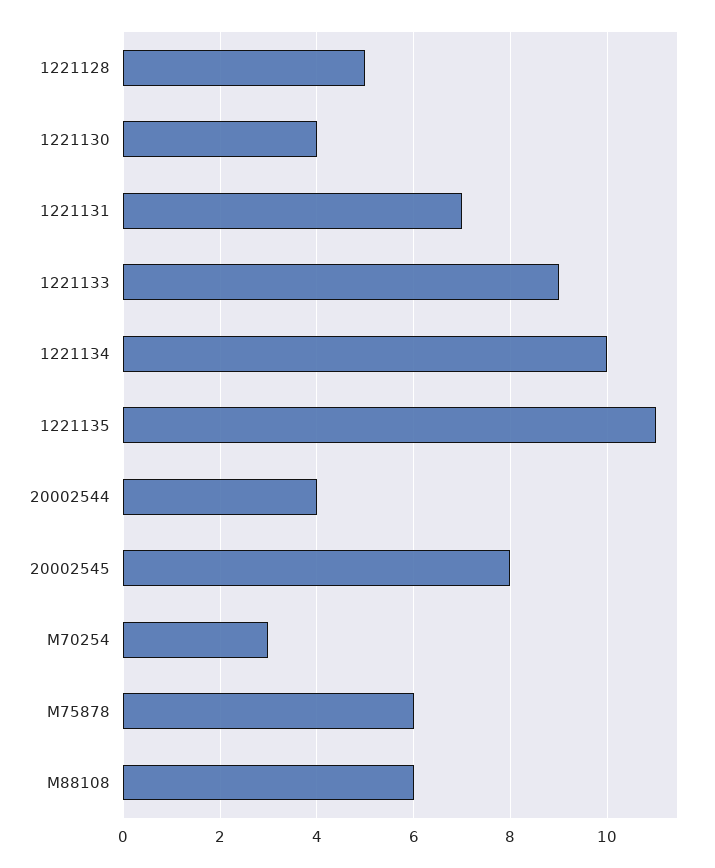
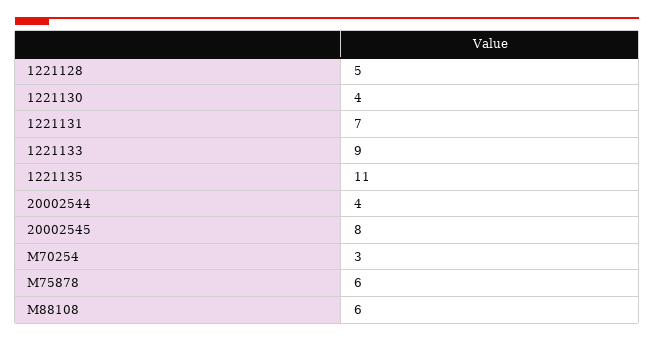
1221134: 10 -> none

